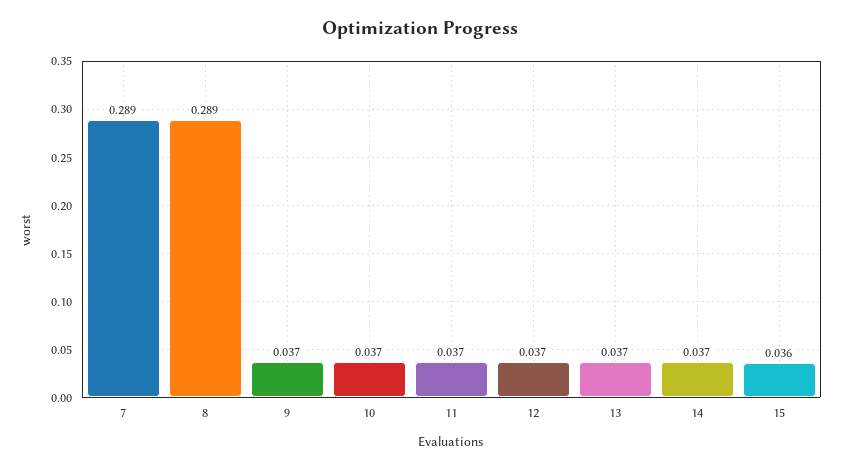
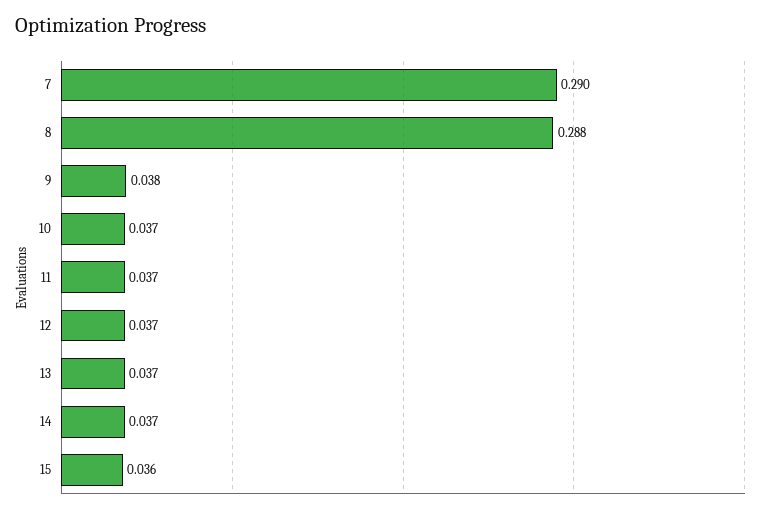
7: 0.289 -> 0.29
8: 0.289 -> 0.288
9: 0.037 -> 0.038

